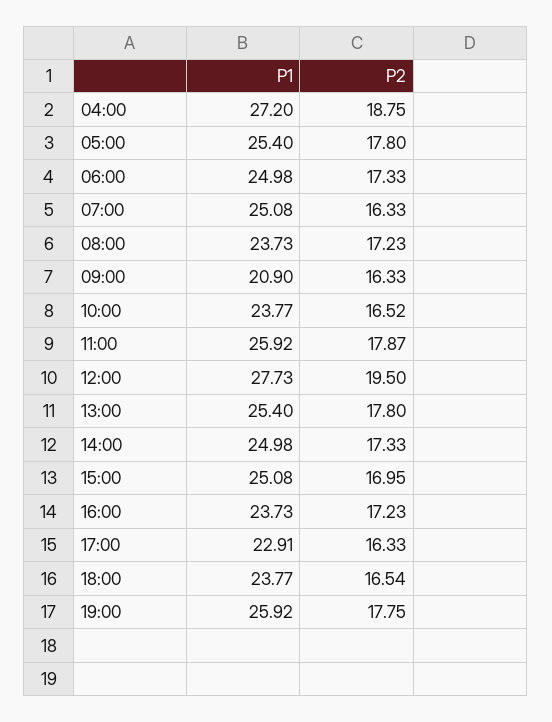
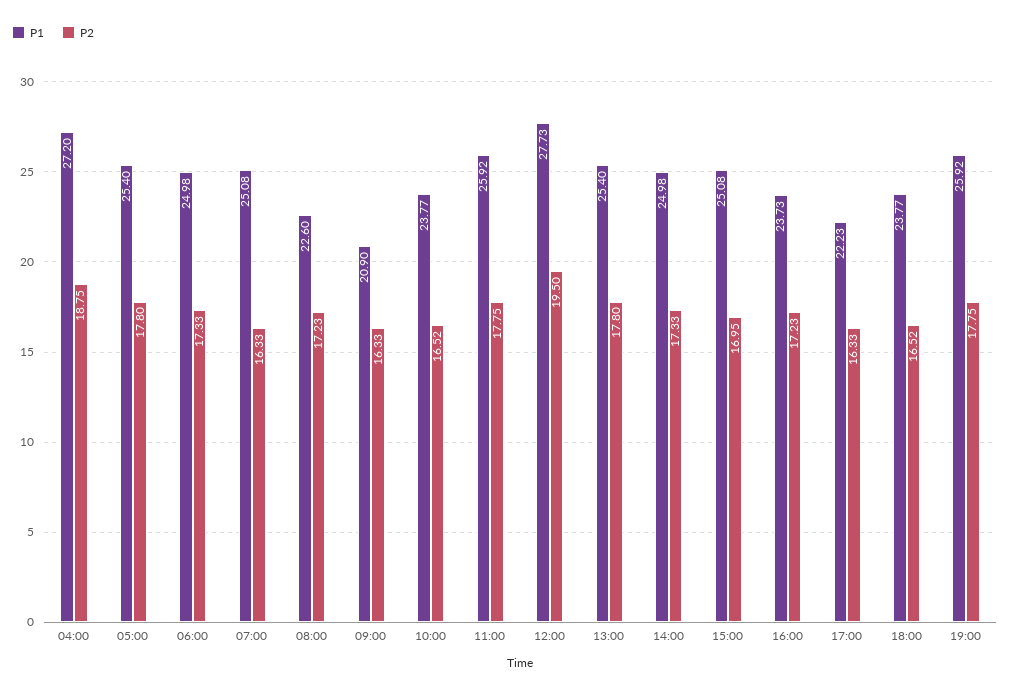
P1, 08:00: 23.73 -> 22.6
P2, 11:00: 17.87 -> 17.75
P1, 17:00: 22.91 -> 22.23
P2, 18:00: 16.54 -> 16.52

